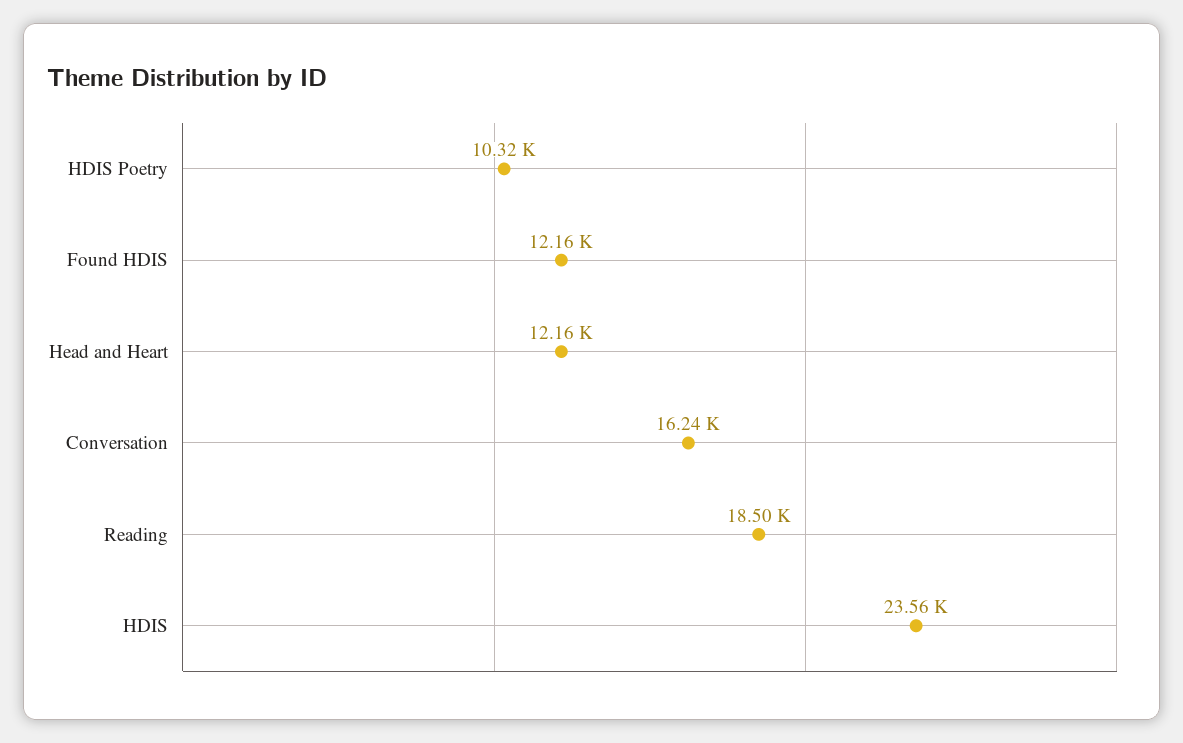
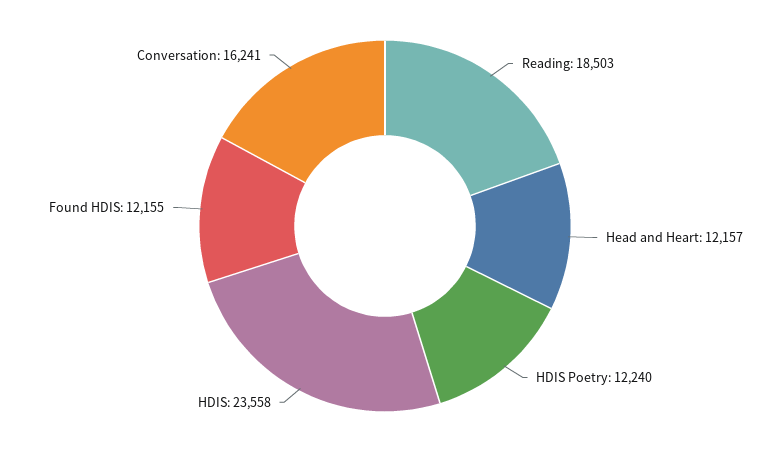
HDIS Poetry: 10320 -> 12240

